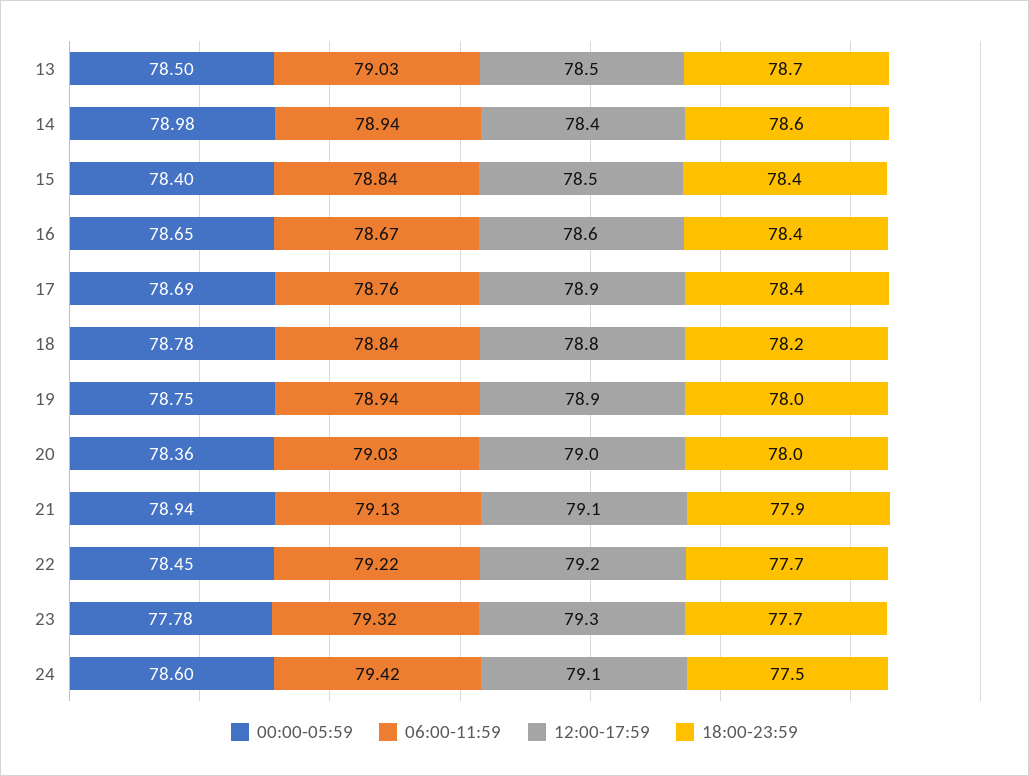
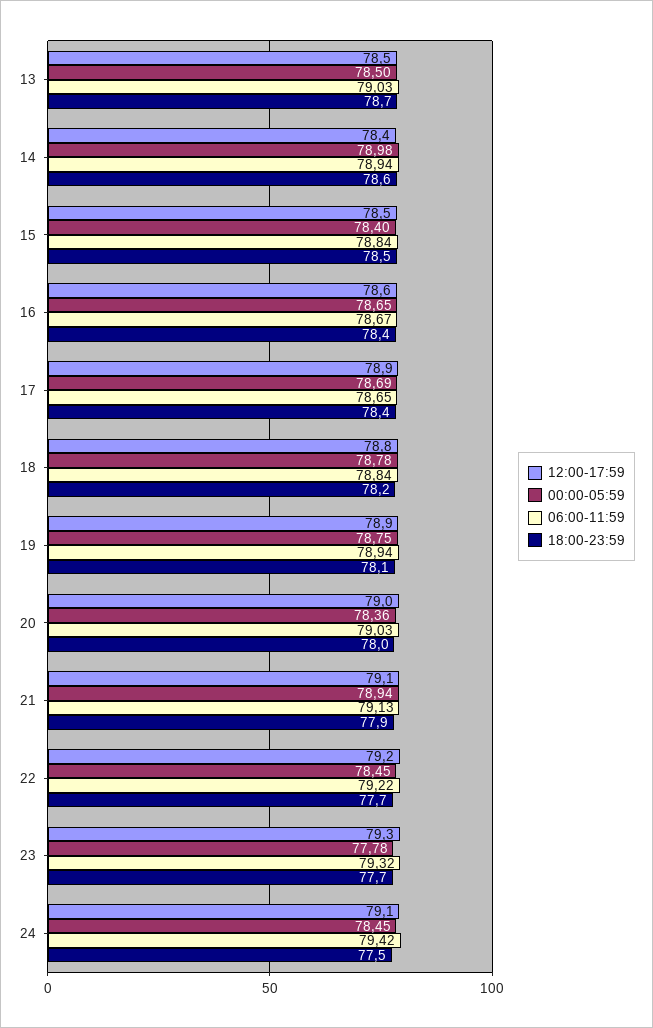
18:00-23:59, 15: 78.4 -> 78.5
06:00-11:59, 17: 78.76 -> 78.65
18:00-23:59, 19: 78 -> 78.1
00:00-05:59, 24: 78.6 -> 78.45

